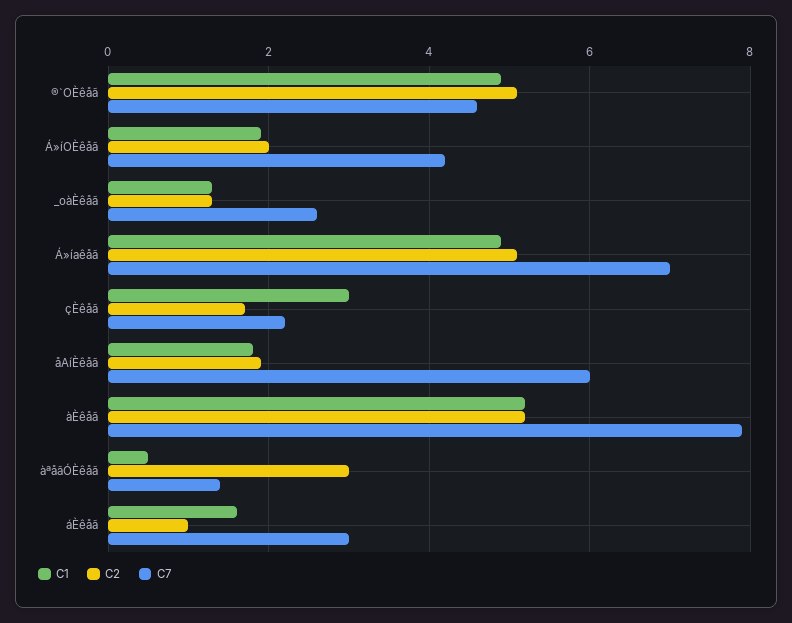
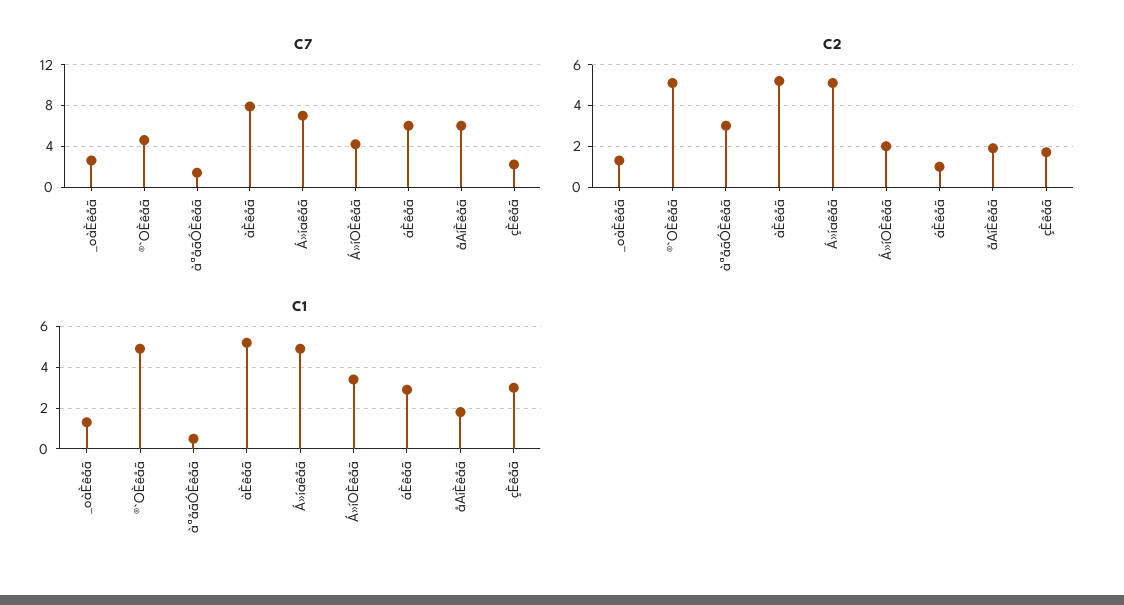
C1, Á»íOÈêåã: 2 -> 3.5
C1, áÈêåã: 1.5 -> 3
C7, áÈêåã: 3 -> 6

